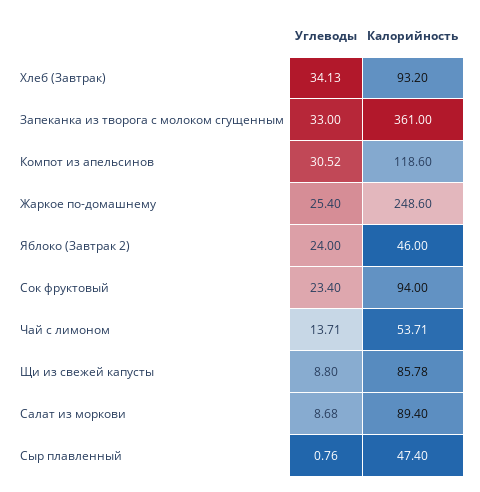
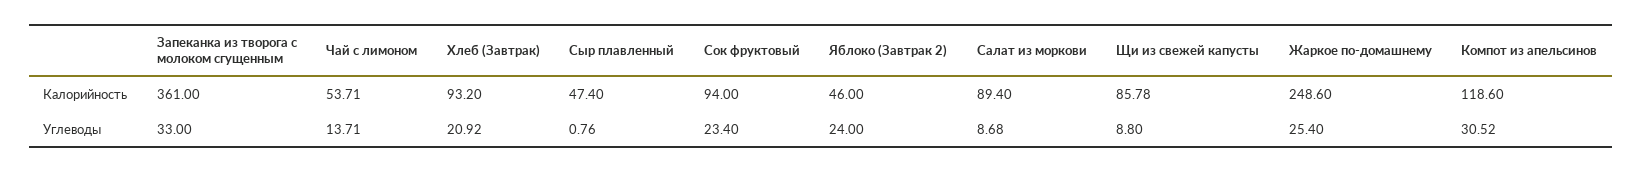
Углеводы, Хлеб (Завтрак): 34.13 -> 20.92

